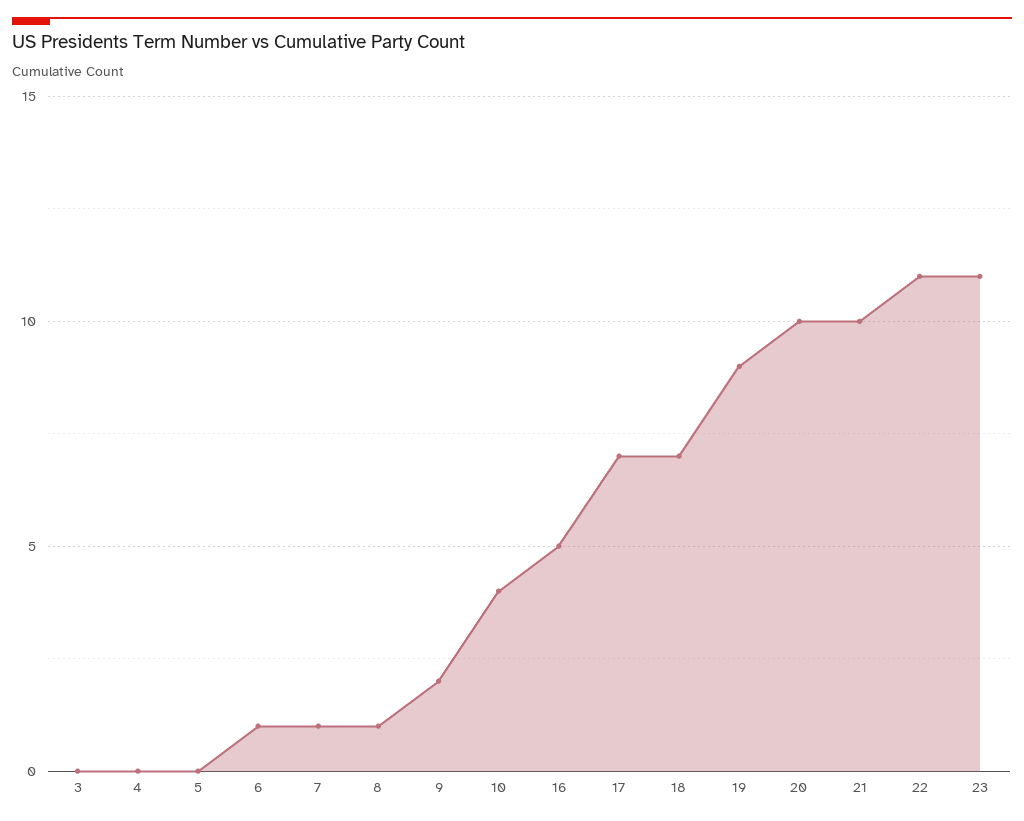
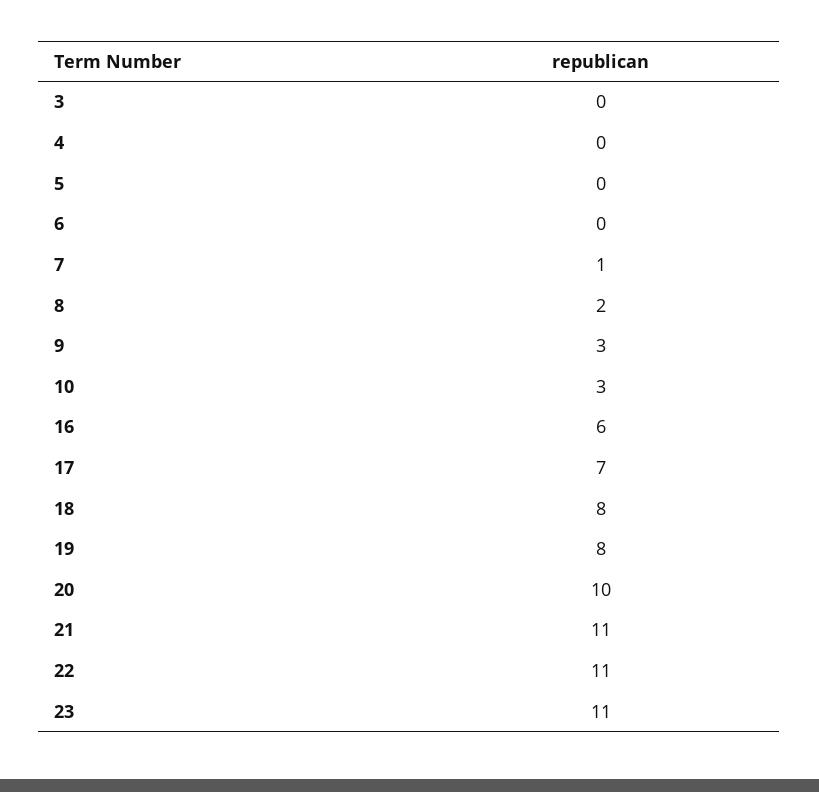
6: 1 -> 0
8: 1 -> 2
9: 2 -> 3
10: 4 -> 3
16: 5 -> 6
18: 7 -> 8
19: 9 -> 8
21: 10 -> 11

